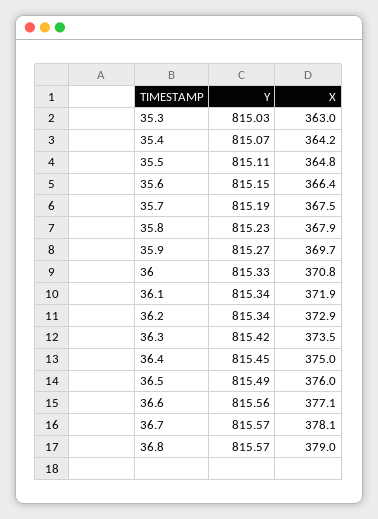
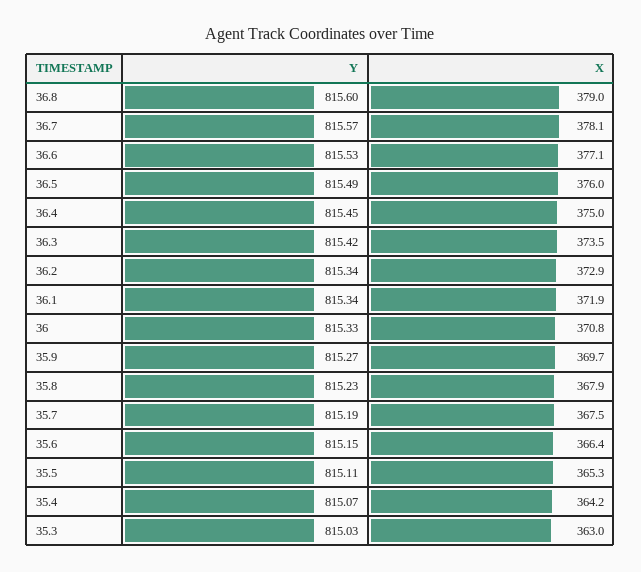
X, 35.5: 364.8 -> 365.3
Y, 36.6: 815.56 -> 815.53
Y, 36.8: 815.57 -> 815.6

